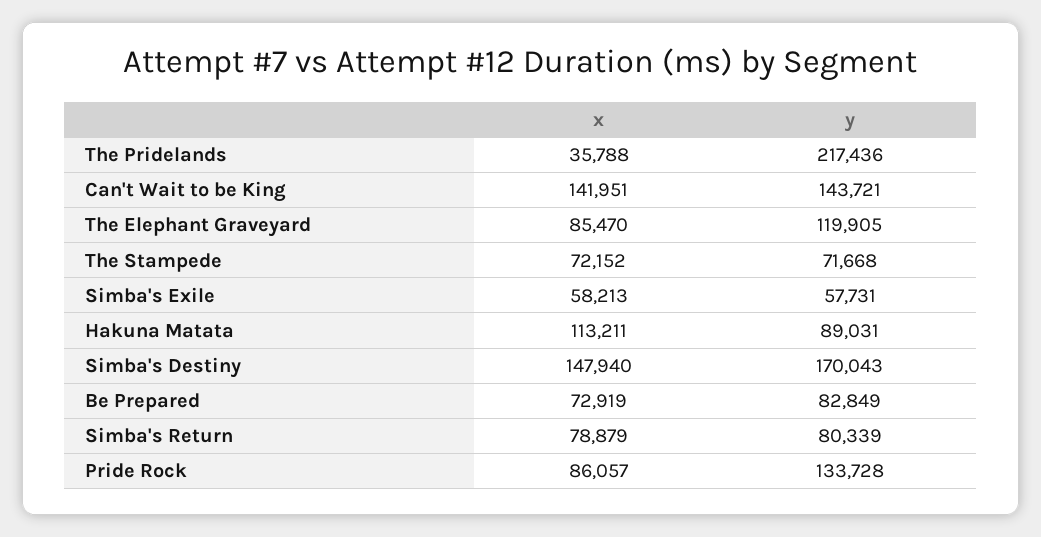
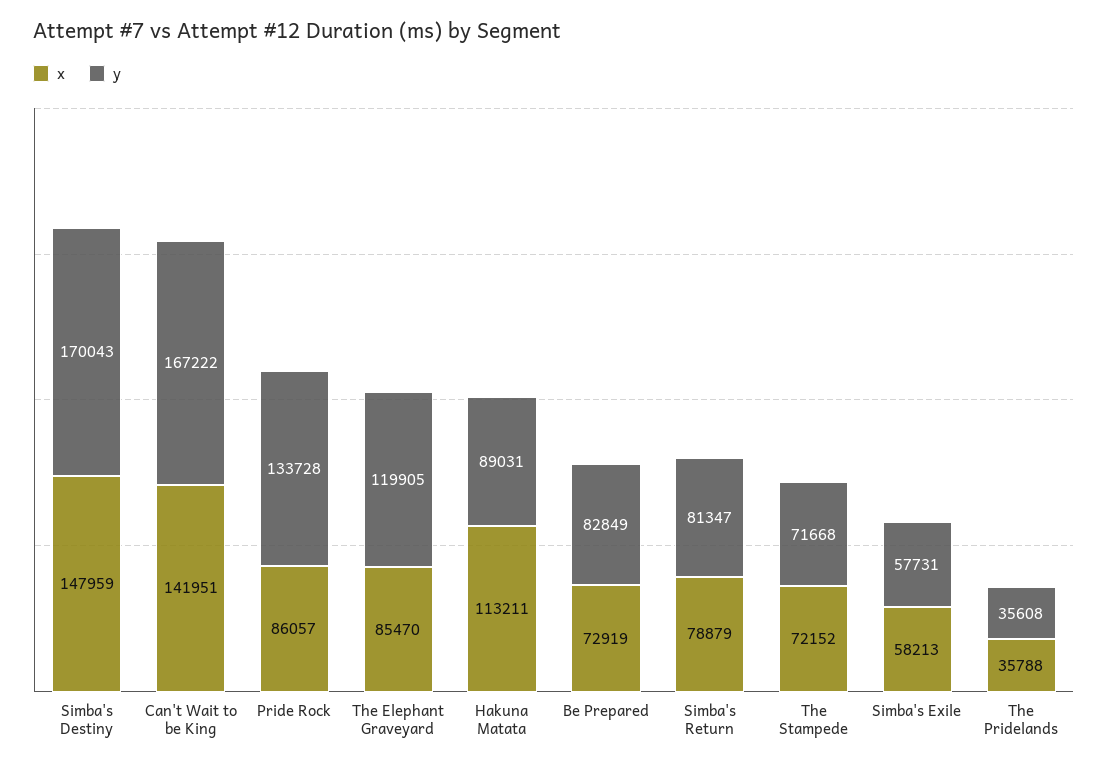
y, The Pridelands: 217436 -> 35608
y, Can't Wait to be King: 143721 -> 167222
x, Simba's Destiny: 147940 -> 147959
y, Simba's Return: 80339 -> 81347

